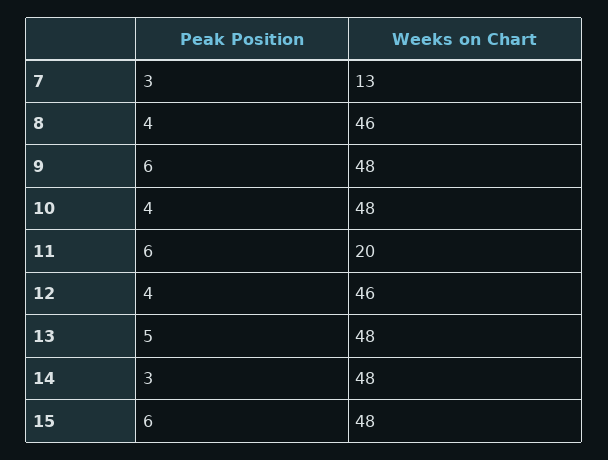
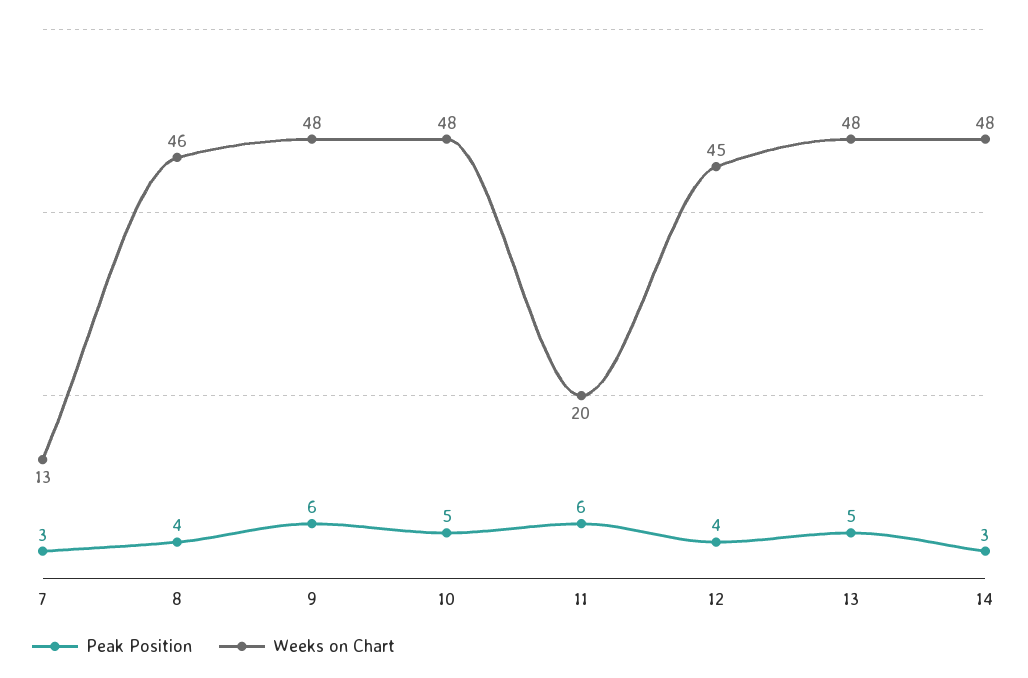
Peak Position, 10: 4 -> 5
Weeks on Chart, 12: 46 -> 45
Peak Position, 15: 6 -> none
Weeks on Chart, 15: 48 -> none

